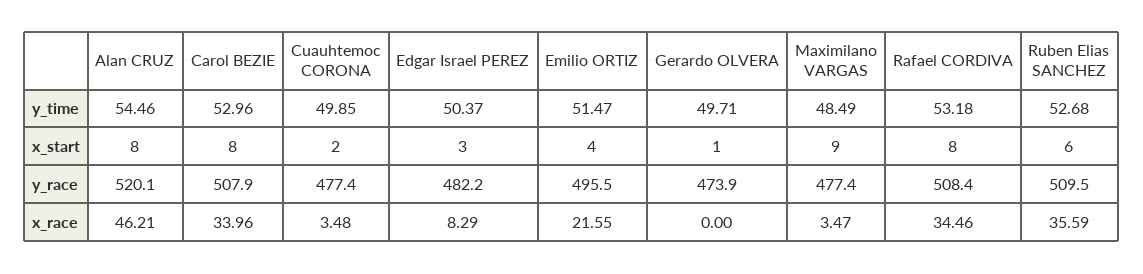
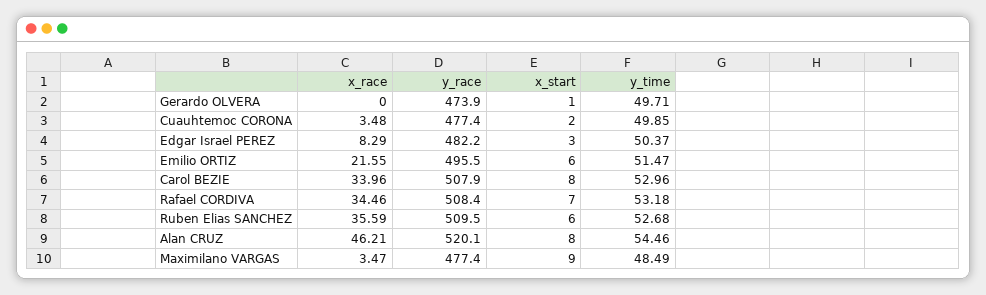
Emilio ORTIZ, x_start: 4 -> 6
Rafael CORDIVA, x_start: 8 -> 7

